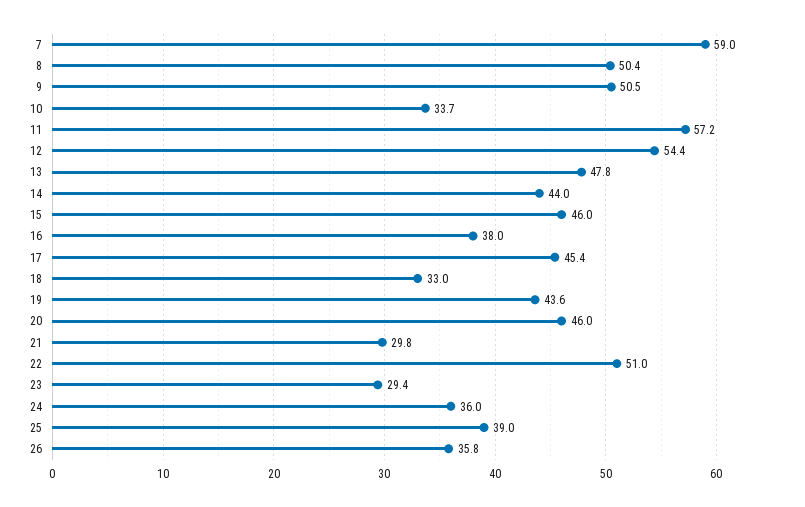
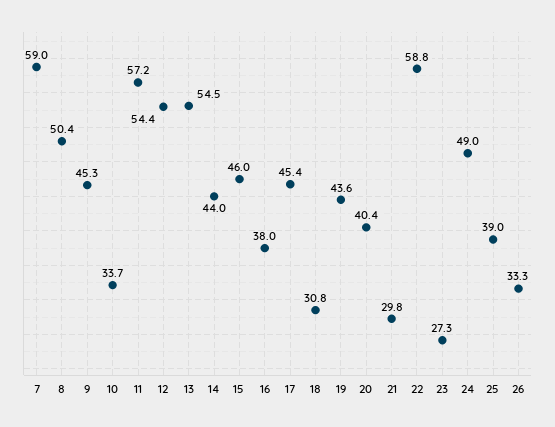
9: 50.5 -> 45.3
13: 47.8 -> 54.5
18: 33 -> 30.8
20: 46 -> 40.4
22: 51 -> 58.8
23: 29.4 -> 27.3
24: 36 -> 49
26: 35.8 -> 33.3

